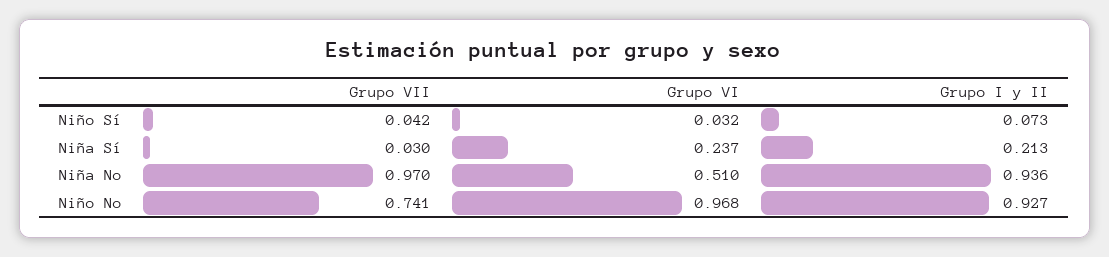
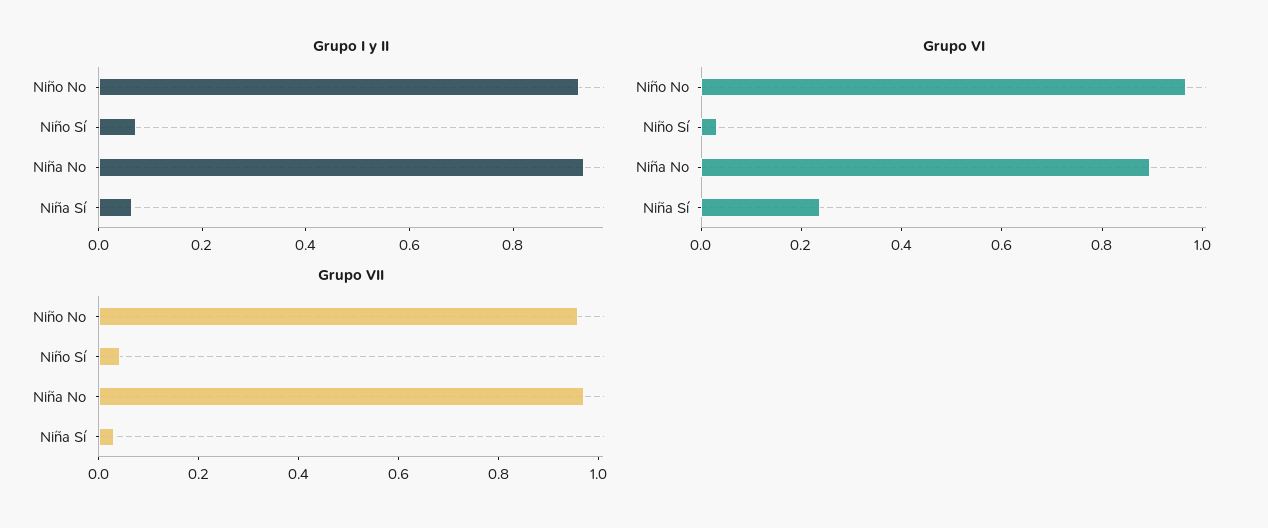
Grupo I y II, Niña Sí: 0.213 -> 0.05
Grupo VI, Niña No: 0.51 -> 0.9
Grupo VII, Niño No: 0.741 -> 0.95

